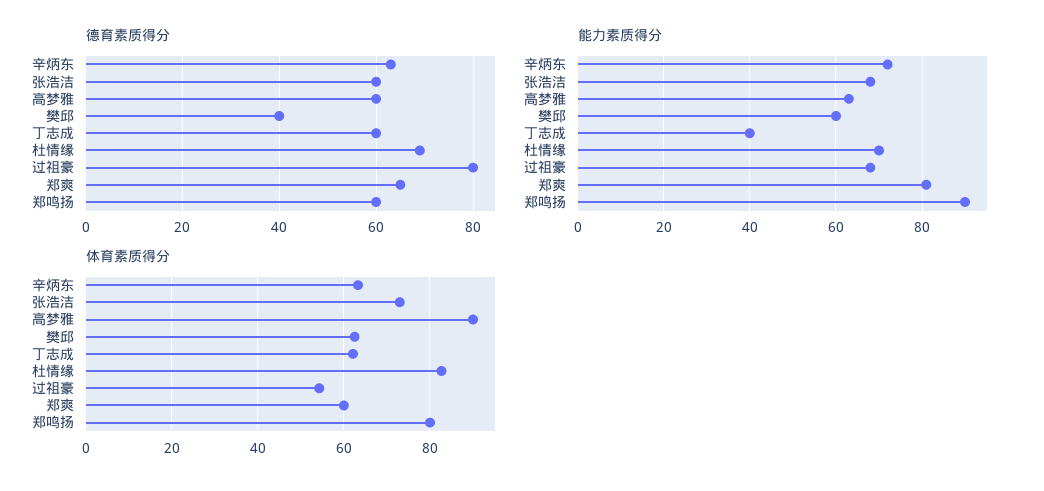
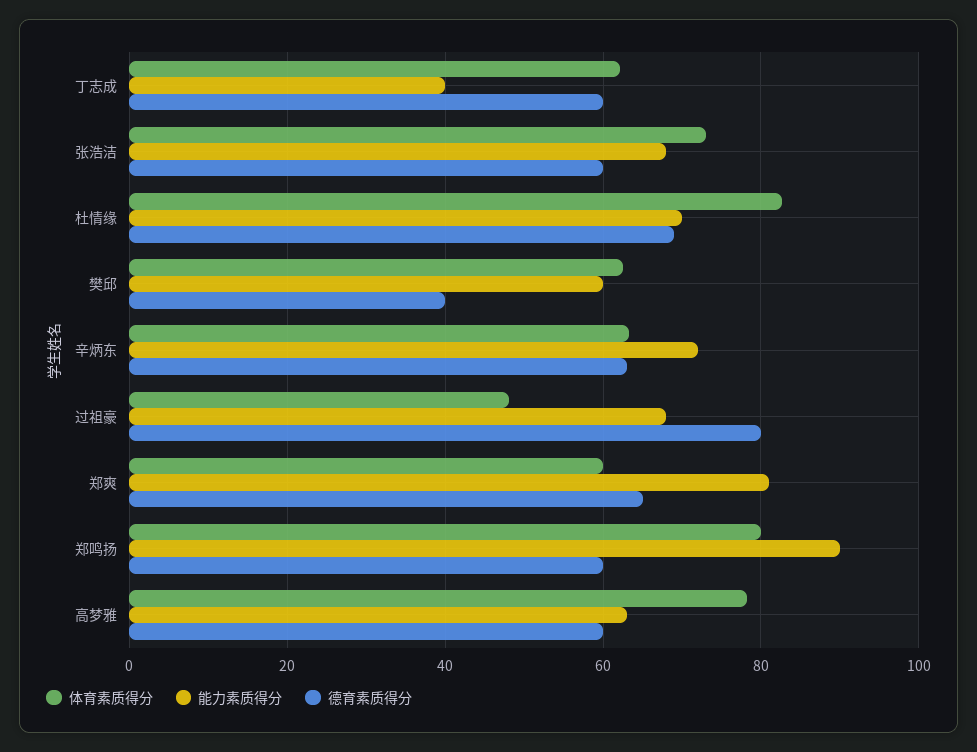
体育素质得分, 高梦雅: 90 -> 78
体育素质得分, 过祖豪: 54 -> 48

